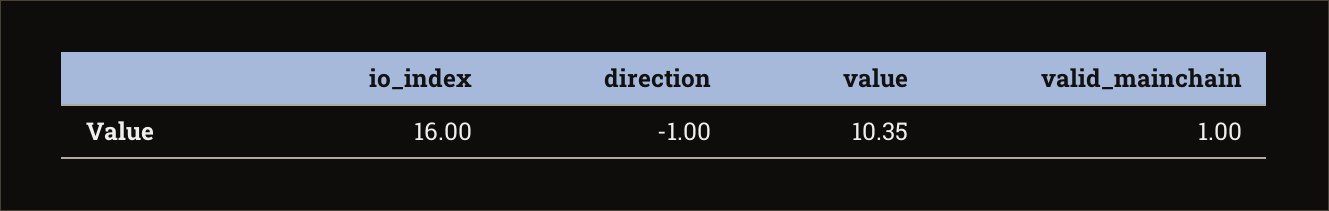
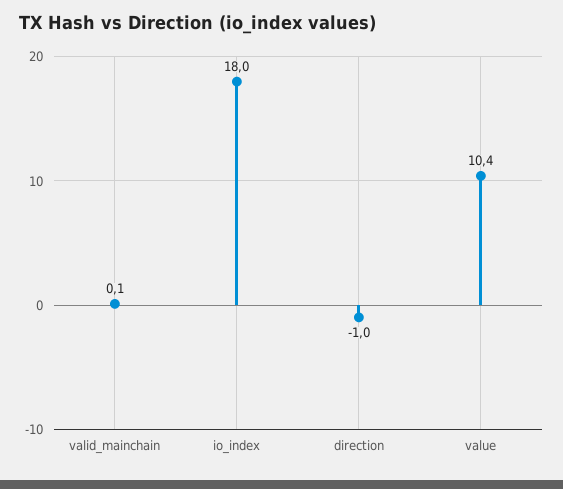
io_index: 16 -> 18
valid_mainchain: 1 -> 0.1

